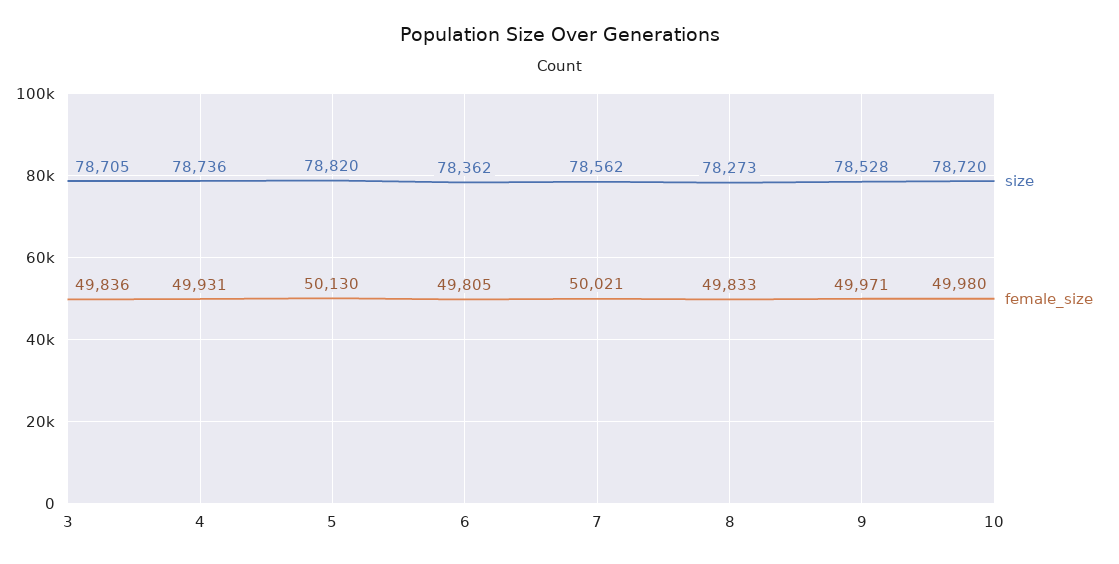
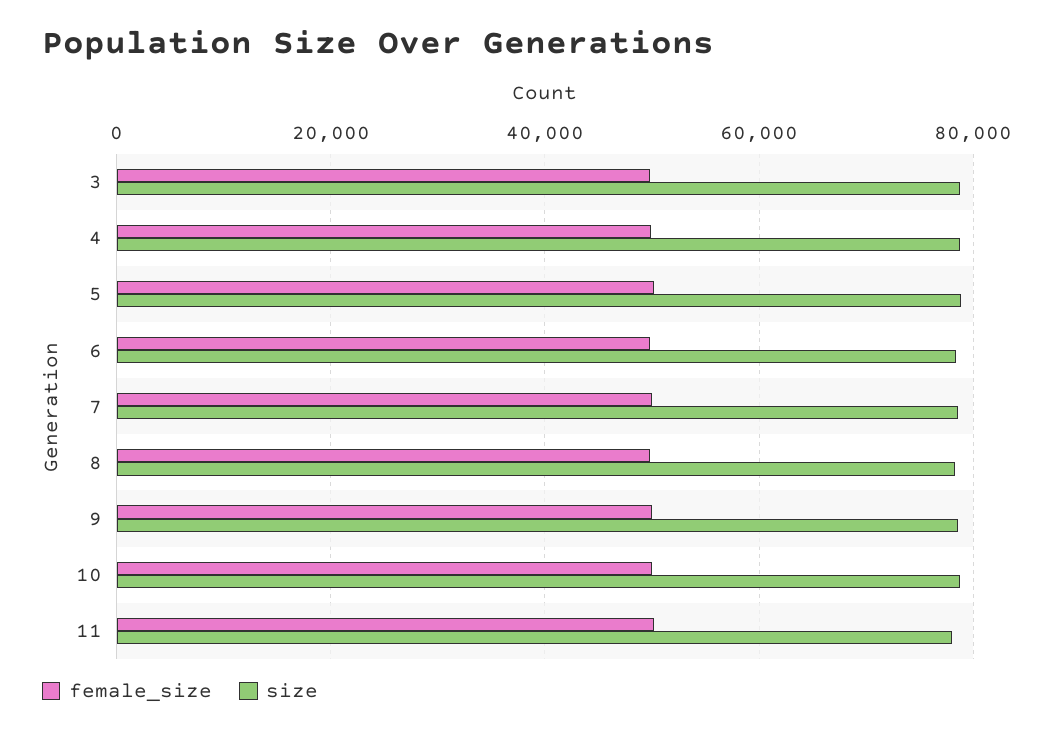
female_size, 11: none -> 50000
size, 11: none -> 78000

